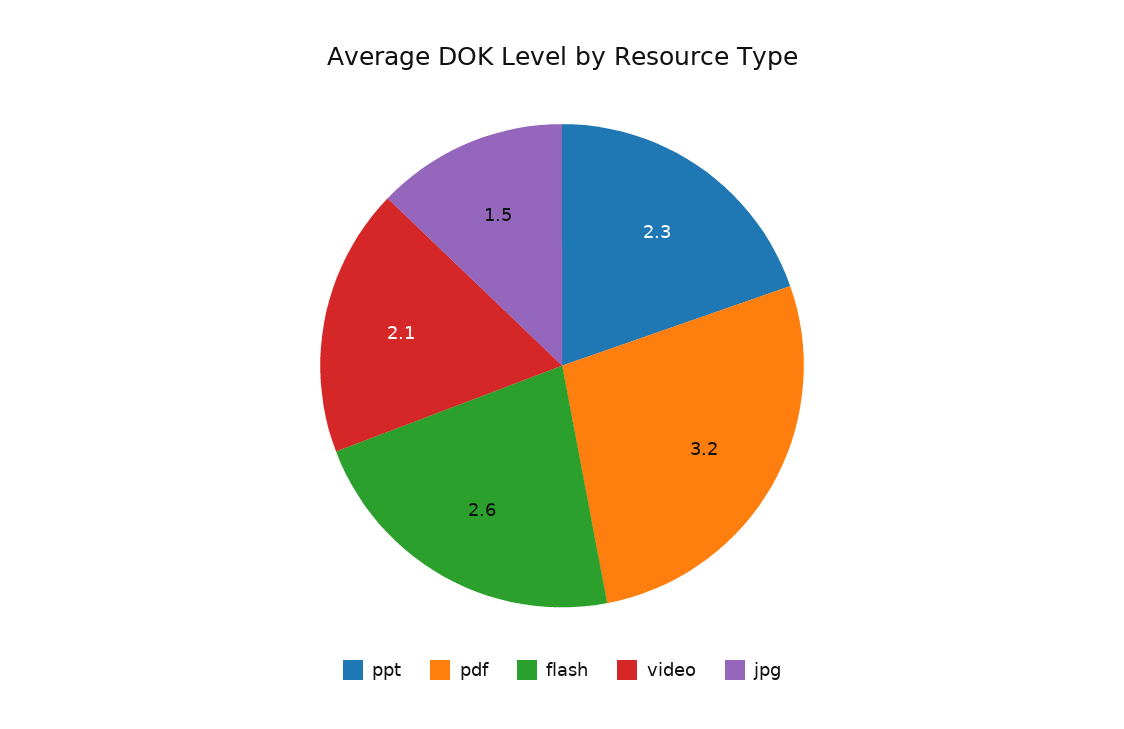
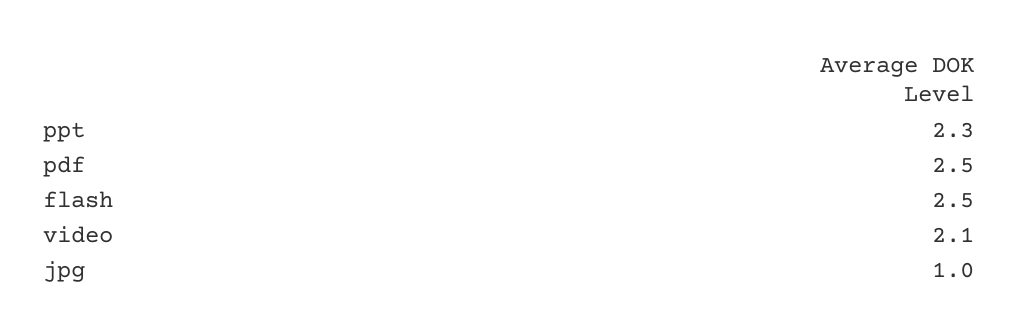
pdf: 3.2 -> 2.5
flash: 2.6 -> 2.5
jpg: 1.5 -> 1

